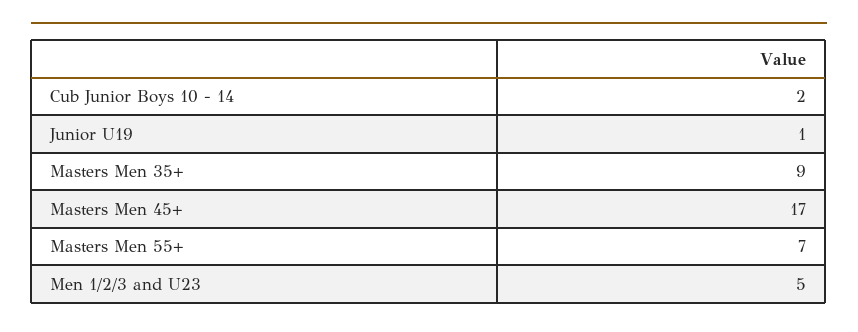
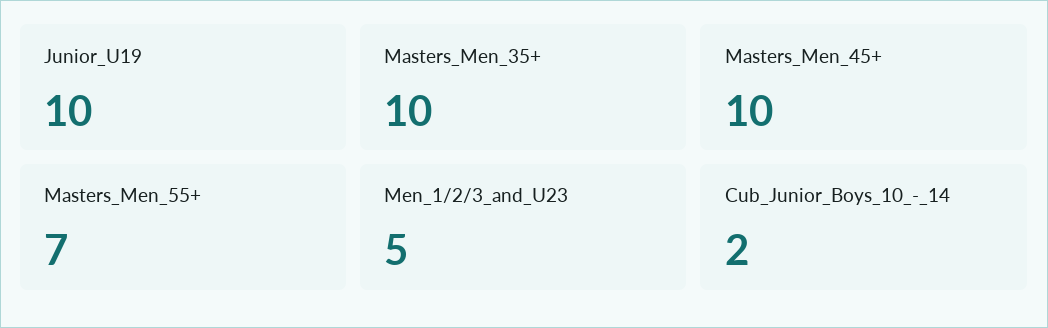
Junior U19: 1 -> 10
Masters Men 35+: 9 -> 10
Masters Men 45+: 17 -> 10

